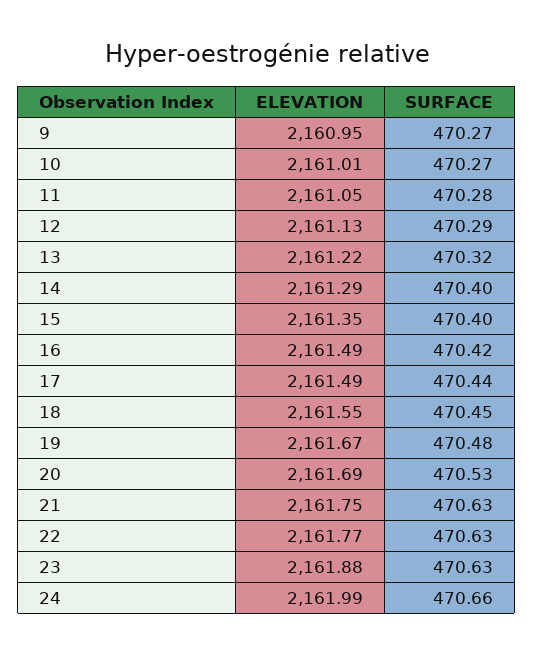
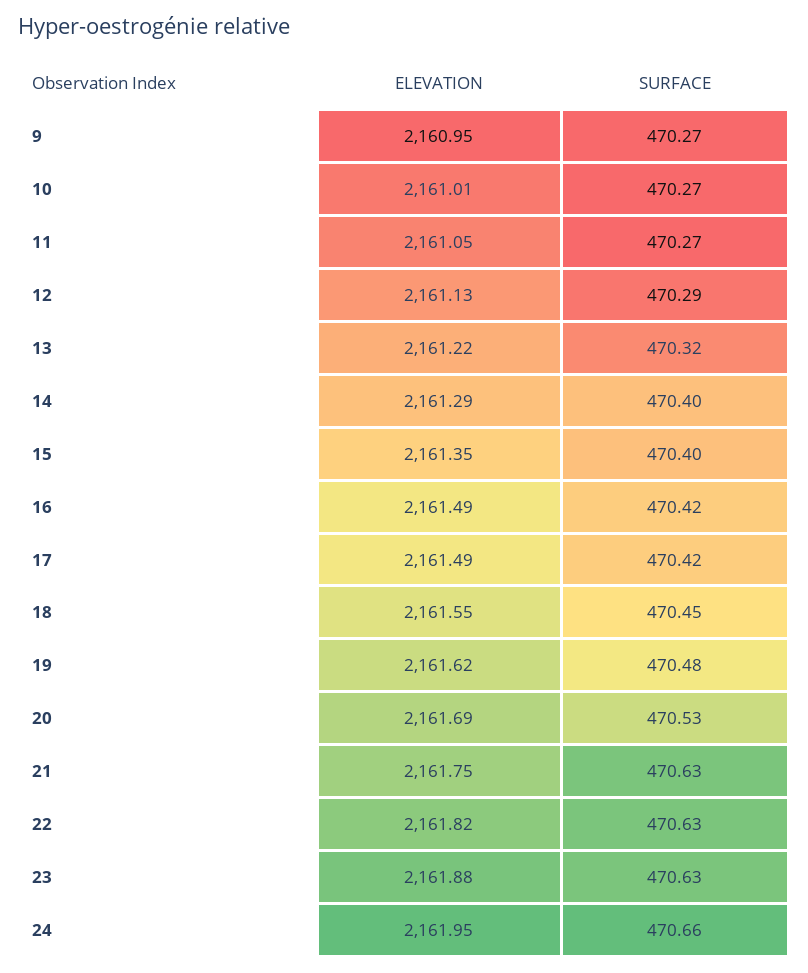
SURFACE, 11: 470.28 -> 470.27
SURFACE, 17: 470.44 -> 470.42
ELEVATION, 19: 2161.67 -> 2161.62
ELEVATION, 22: 2161.77 -> 2161.82
ELEVATION, 24: 2161.99 -> 2161.95

